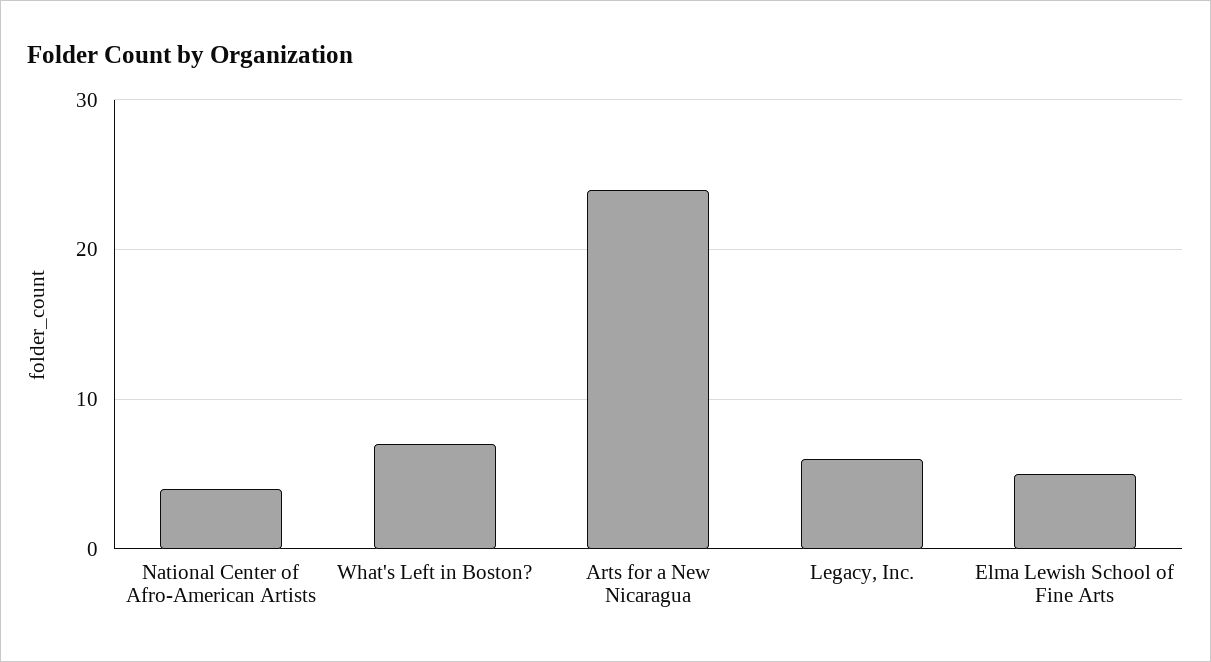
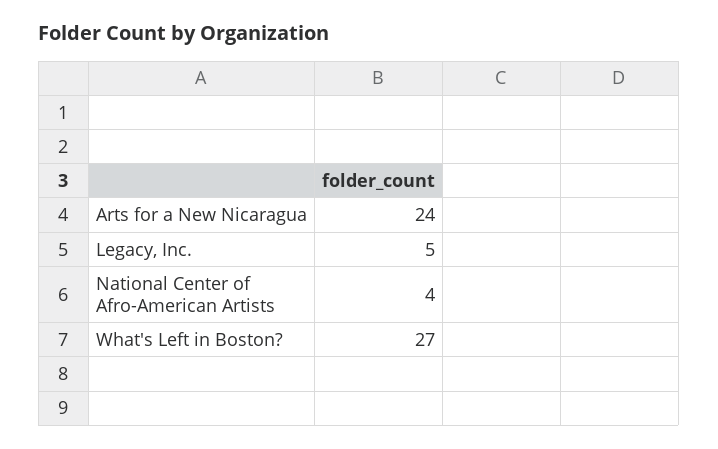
What's Left in Boston?: 7 -> 27
Legacy, Inc.: 6 -> 5
Elma Lewish School of Fine Arts: 5 -> none

